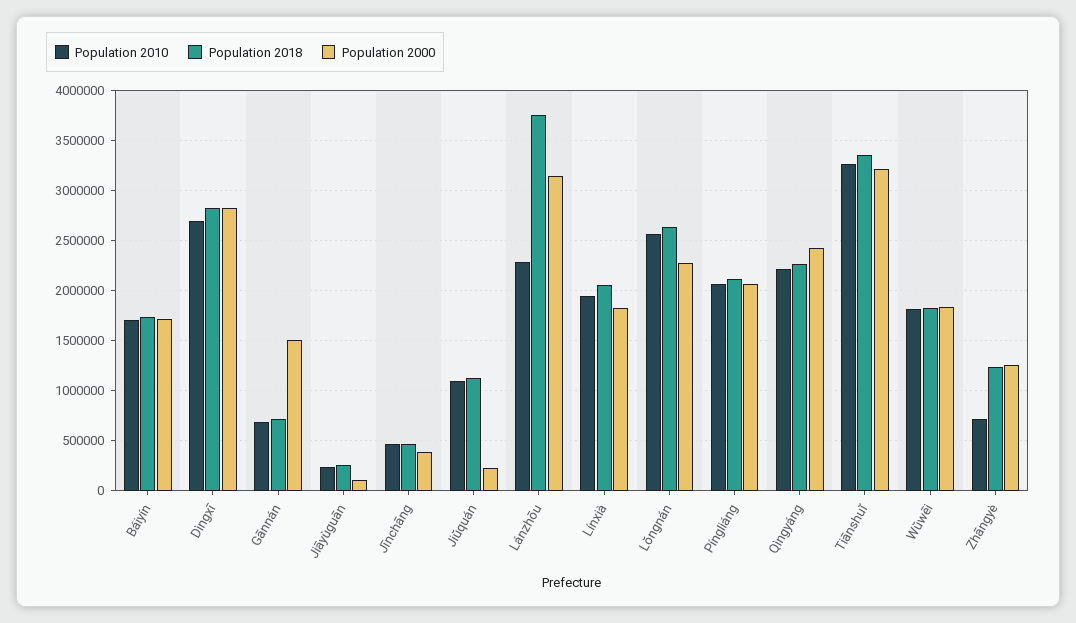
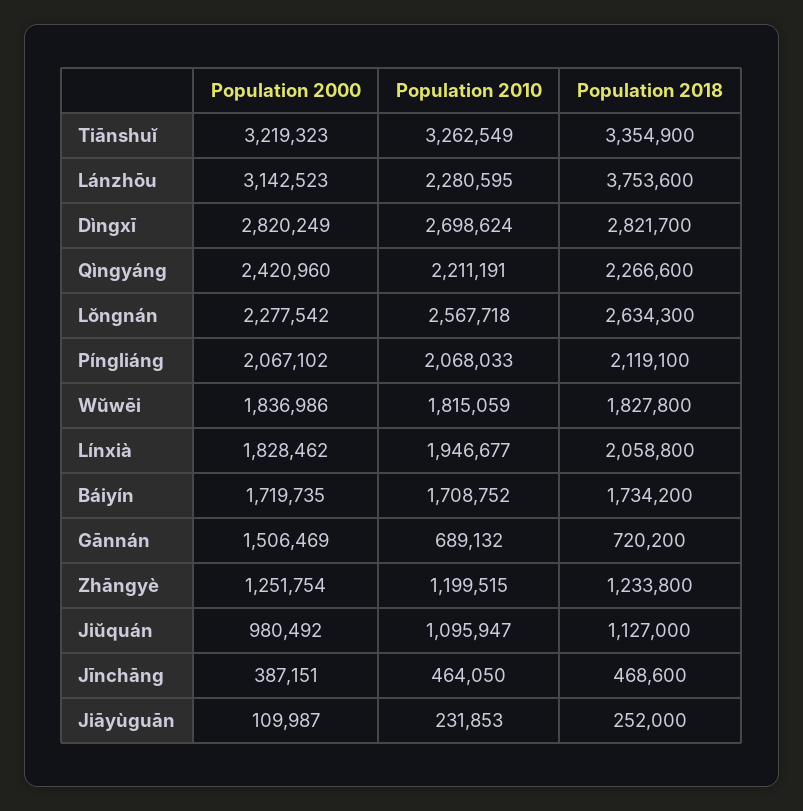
Population 2000, Jiŭquán: 200000 -> 980492
Population 2010, Zhāngyè: 700000 -> 1199515

